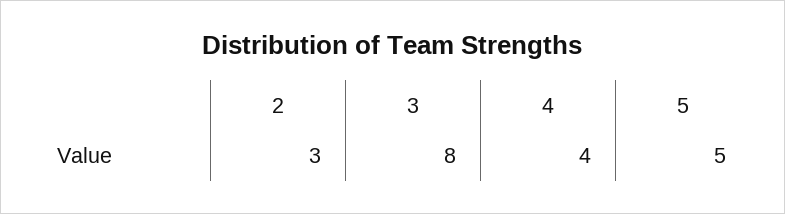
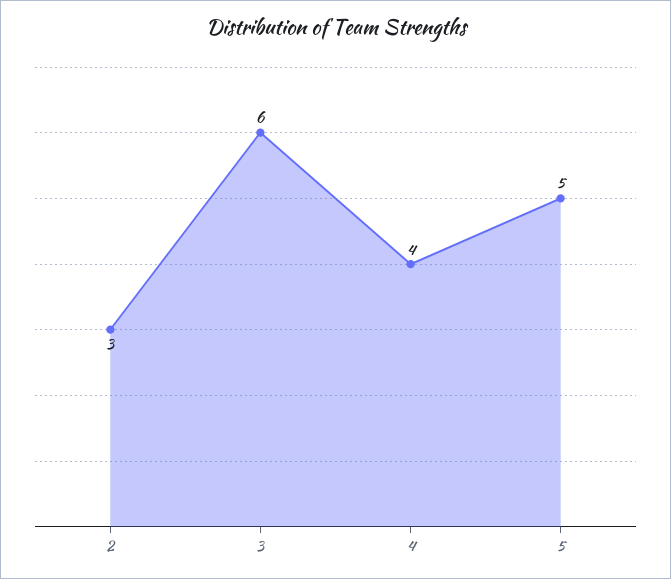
3: 8 -> 6

